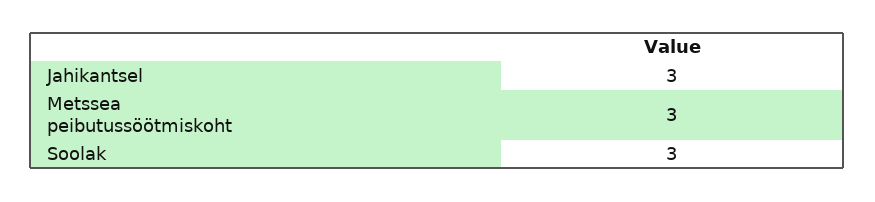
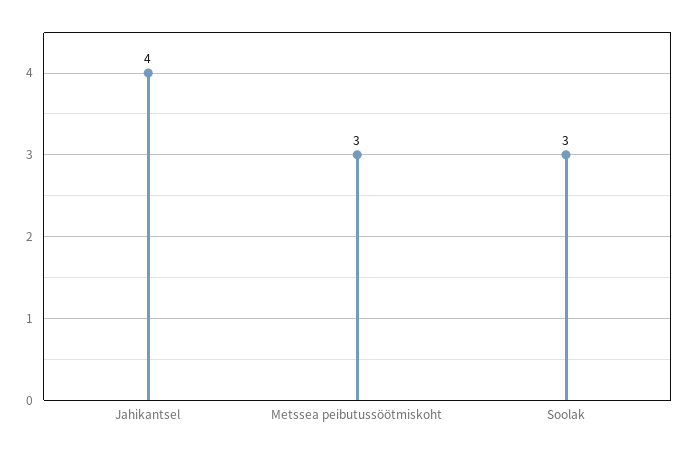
Jahikantsel: 3 -> 4

